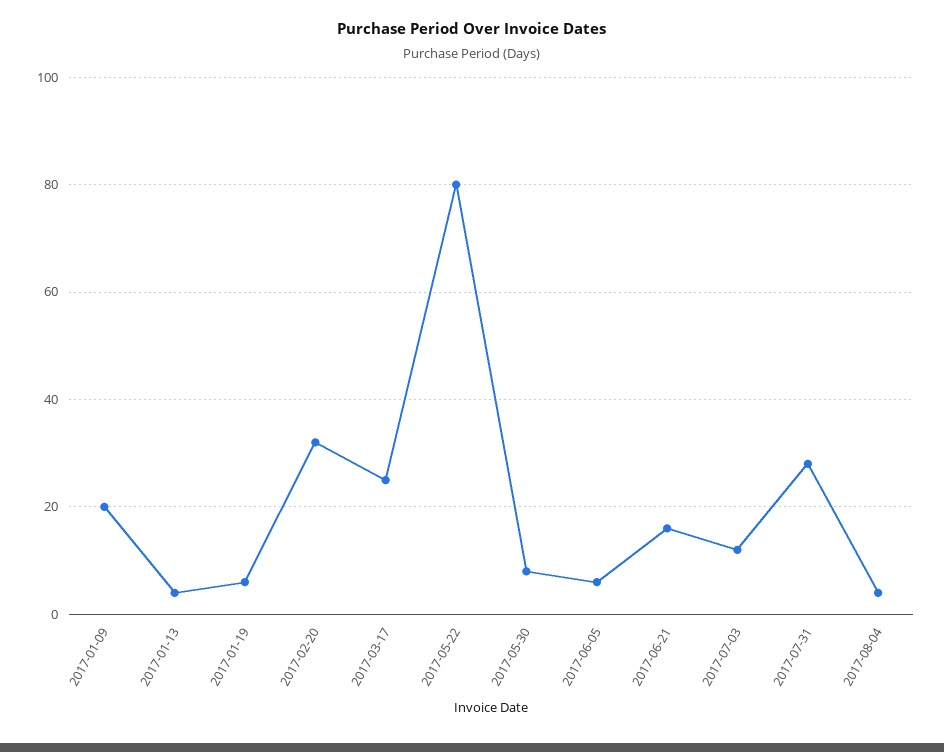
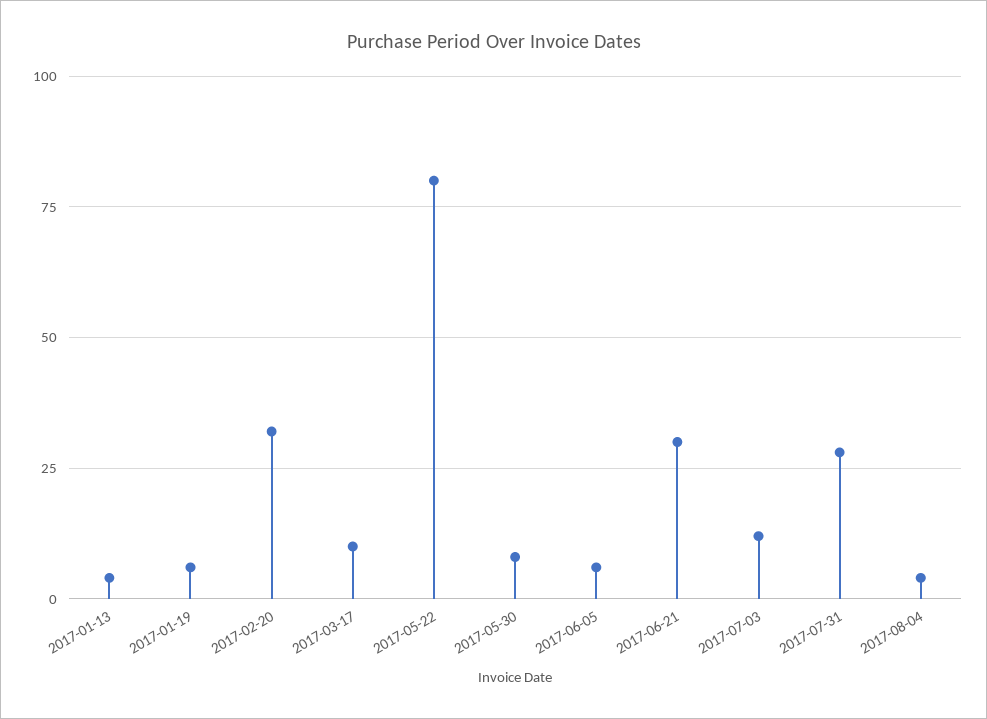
2017-01-09: 20 -> none
2017-03-17: 25 -> 10
2017-06-21: 15 -> 30

